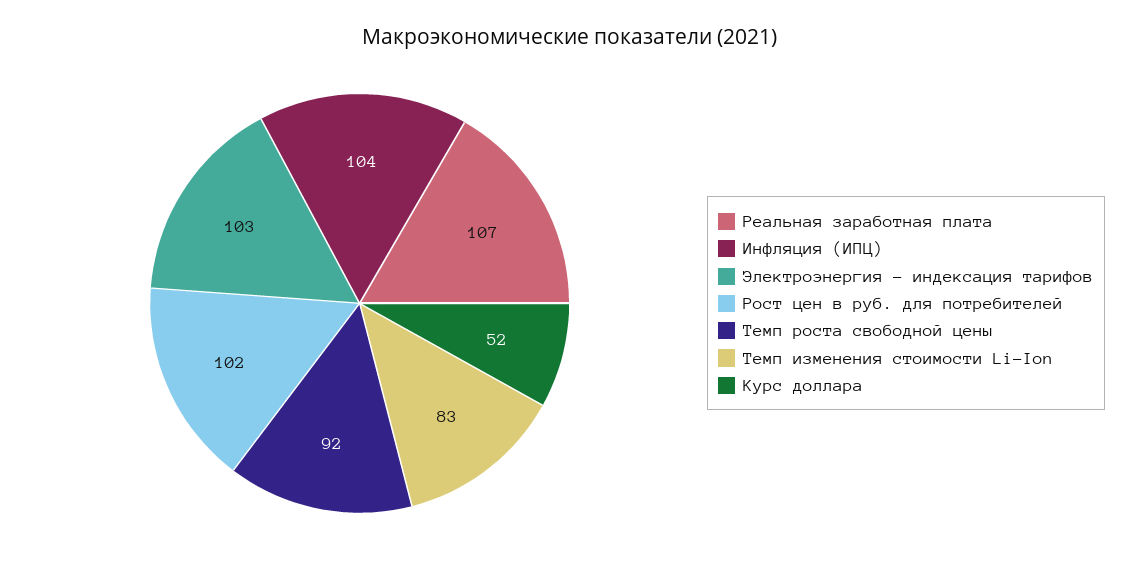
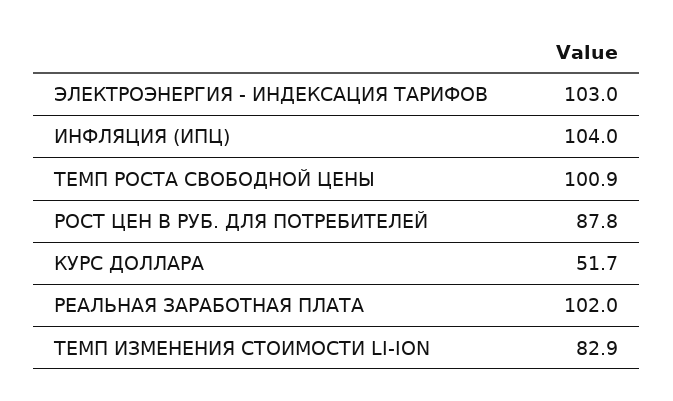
Реальная заработная плата: 107 -> 102
Рост цен в руб. для потребителей: 102 -> 87.8
Темп роста свободной цены: 92 -> 100.9

